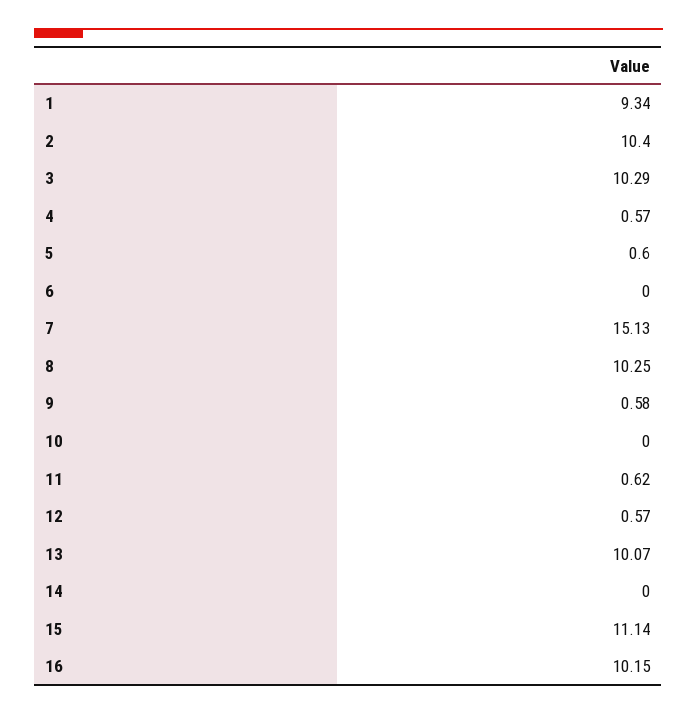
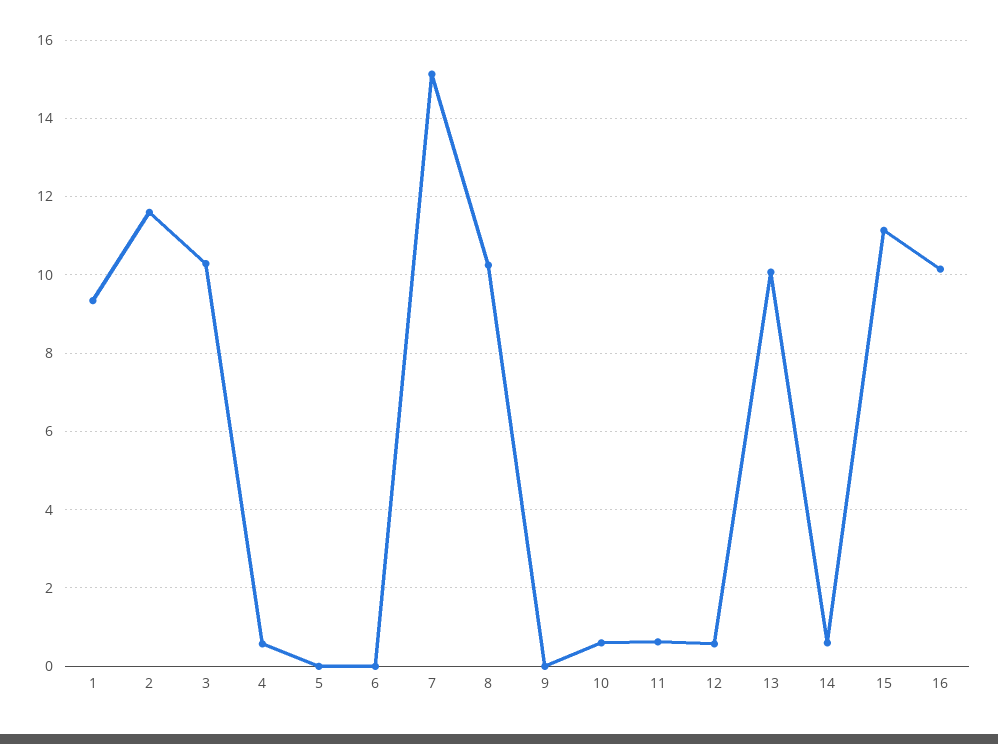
2: 10.4 -> 11.6
5: 0.6 -> 0
9: 0.58 -> 0
10: 0 -> 0.6
14: 0 -> 0.6

